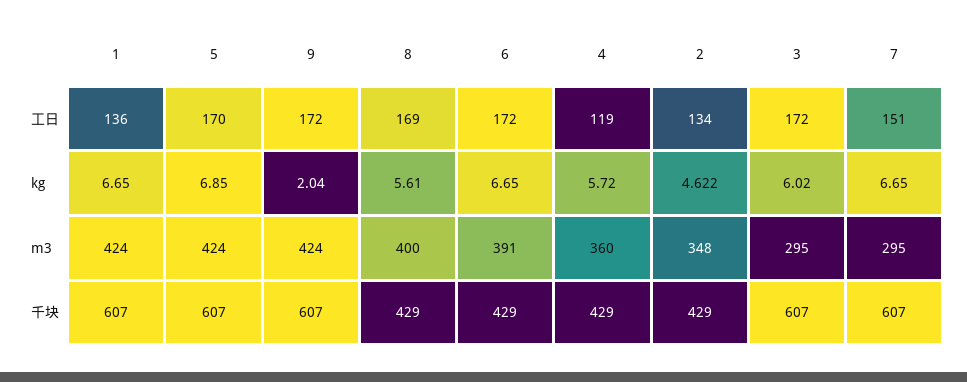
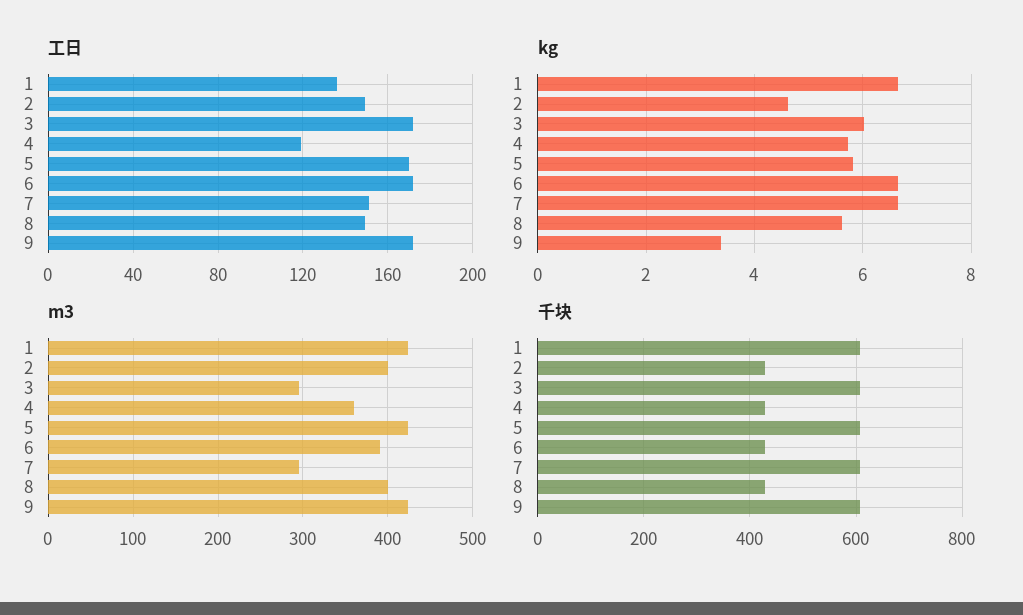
工日, 8: 169 -> 150
工日, 2: 134 -> 150
kg, 5: 6.85 -> 5.8
kg, 9: 2.04 -> 3.4
m3, 2: 348 -> 400

